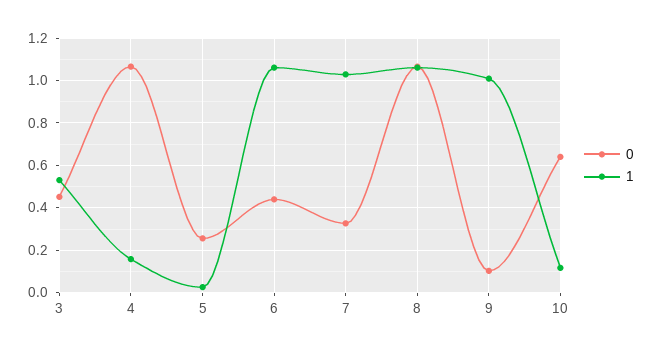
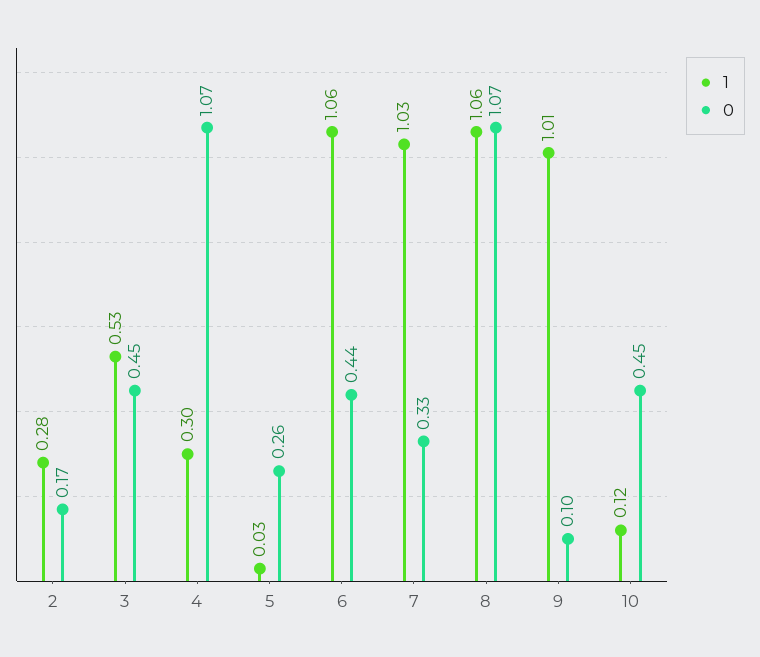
1, 4: 0.15 -> 0.3
0, 10: 0.65 -> 0.45
1, 2: none -> 0.28
0, 2: none -> 0.17

